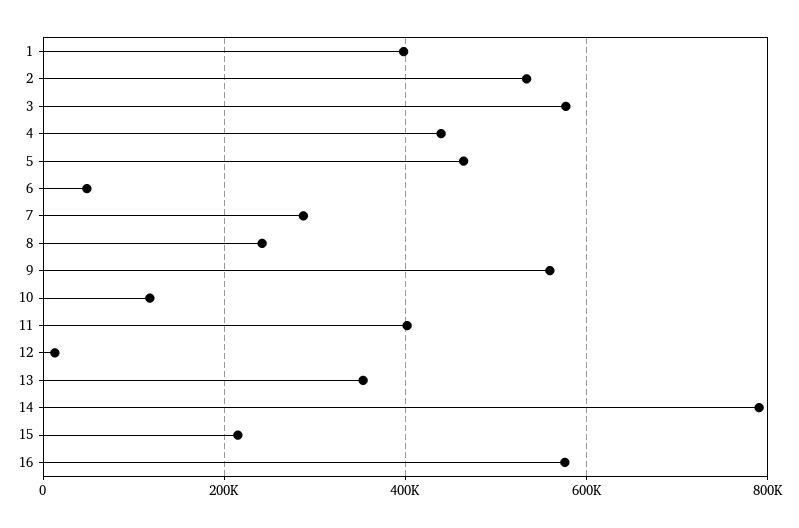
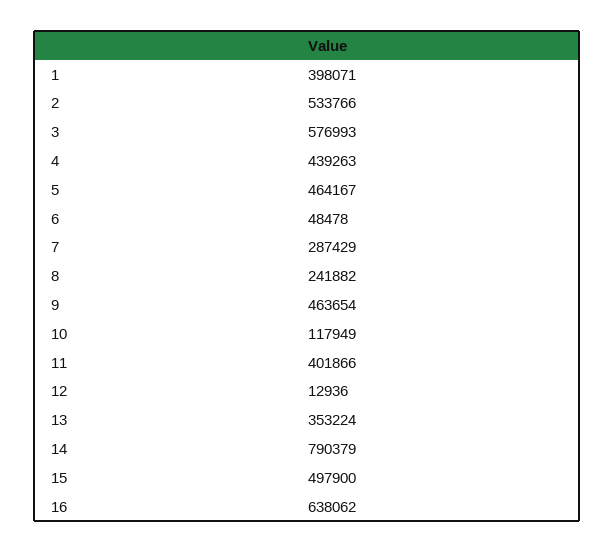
9: 560000 -> 463654
15: 220000 -> 497900
16: 580000 -> 638062

